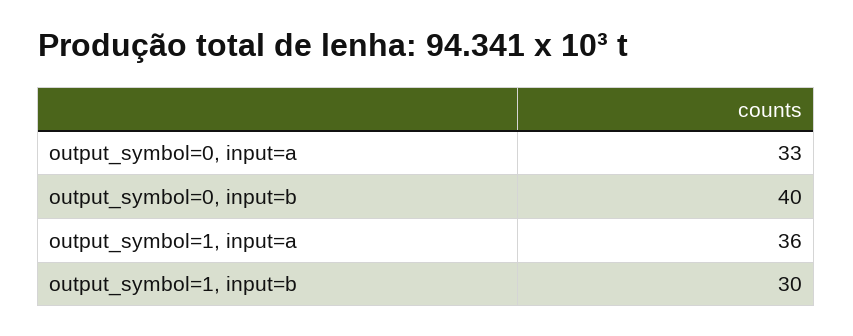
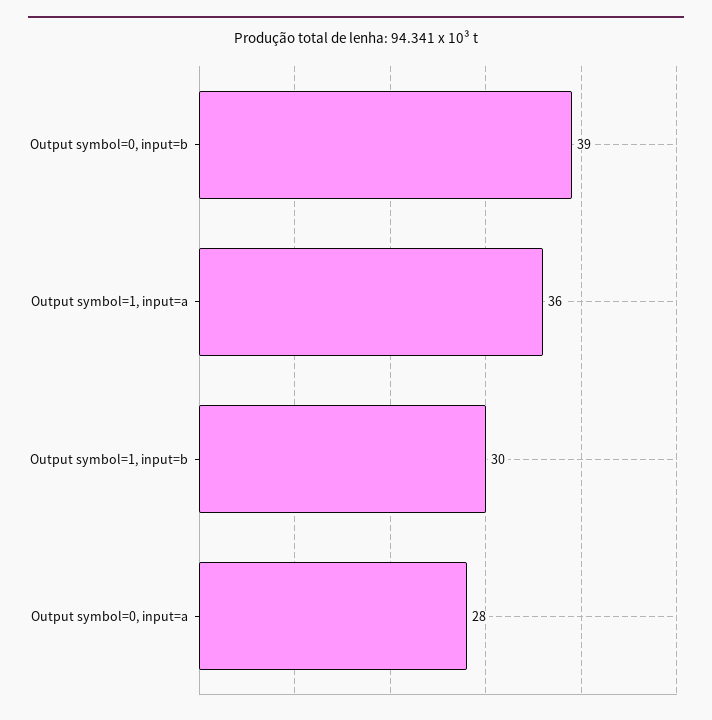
output_symbol=0, input=a: 33 -> 28
output_symbol=0, input=b: 40 -> 39

